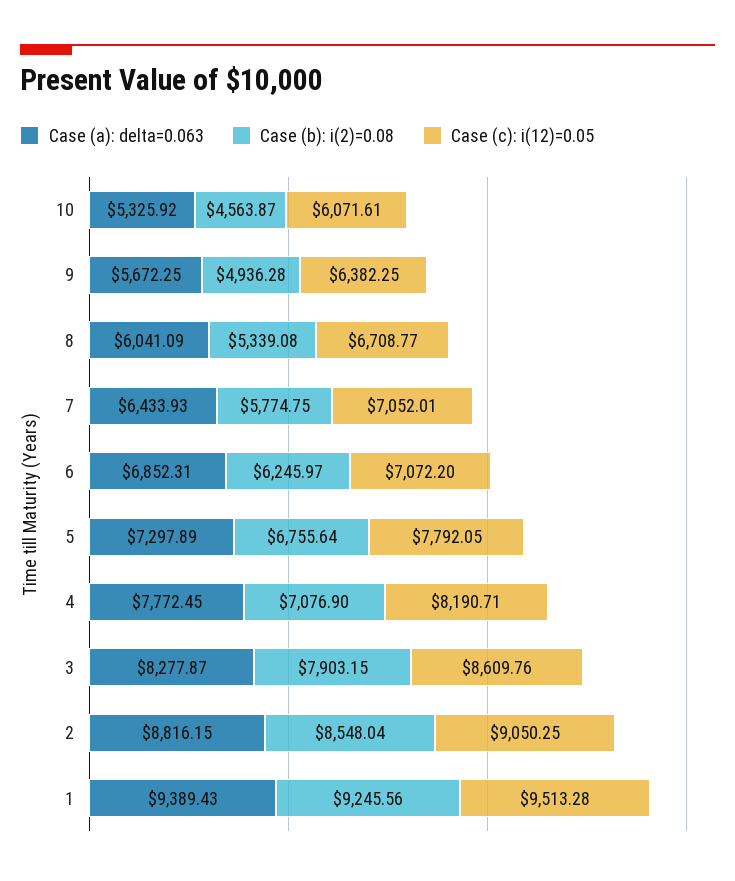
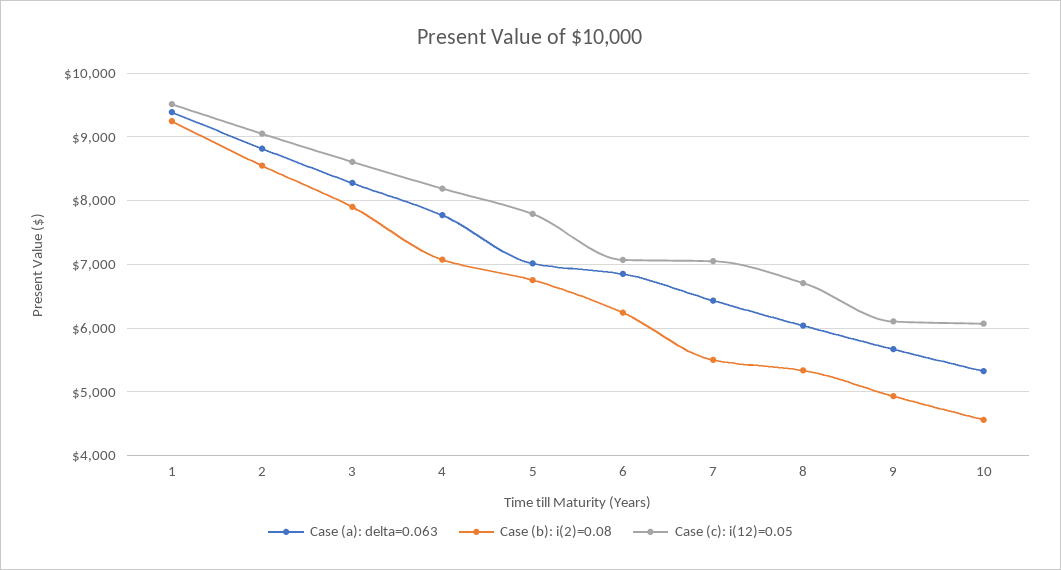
Case (c): i(12)=0.05, 9: 6382.25 -> 6100
Case (b): i(2)=0.08, 7: 5774.75 -> 5500
Case (a): delta=0.063, 5: 7297.89 -> 7000

